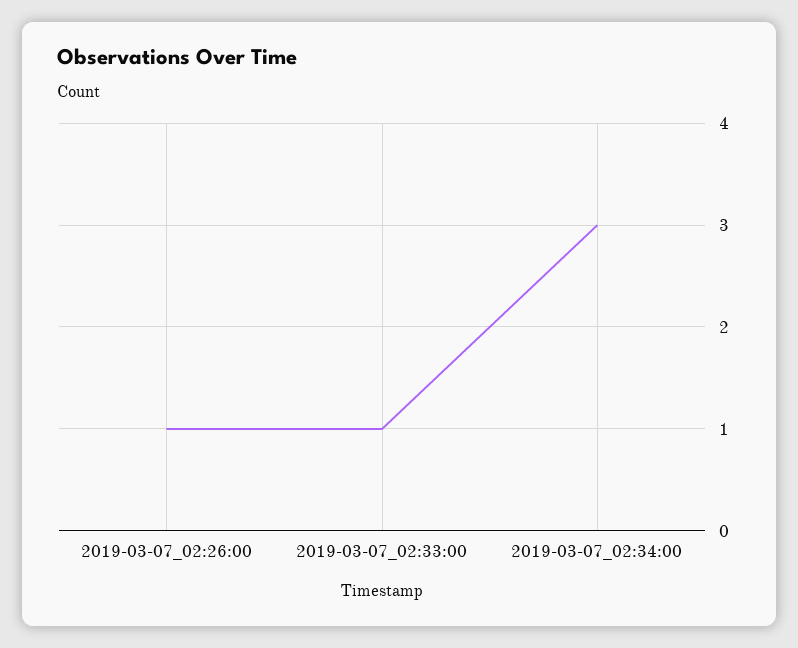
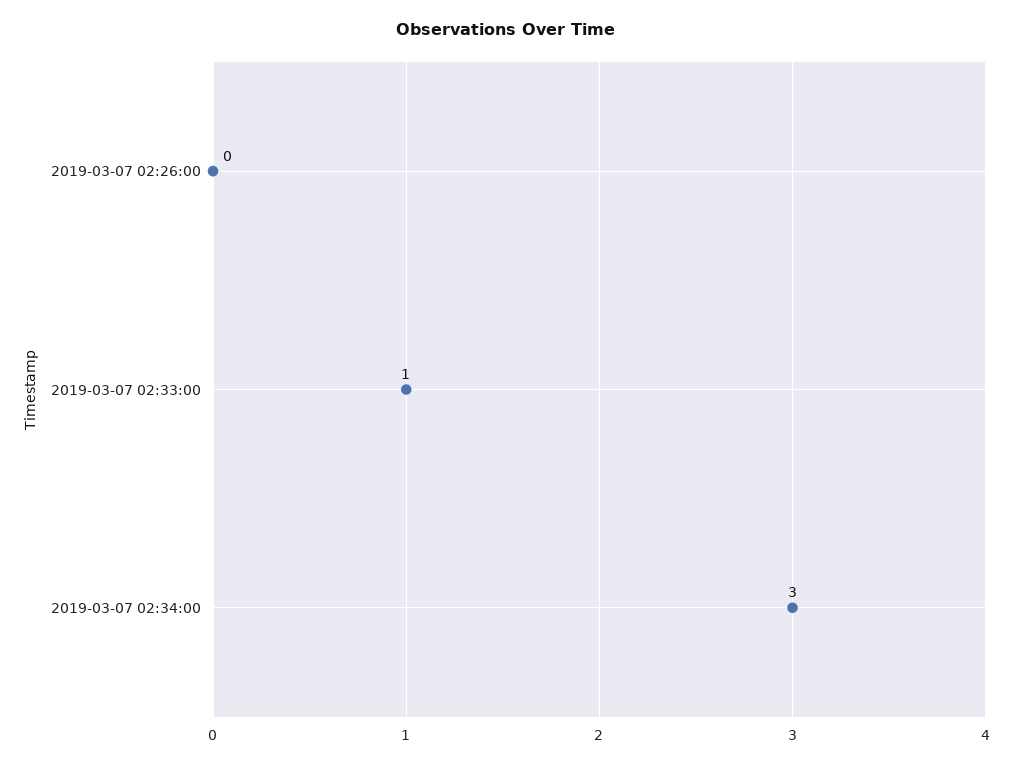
2019-03-07_02:26:00: 1 -> 0

